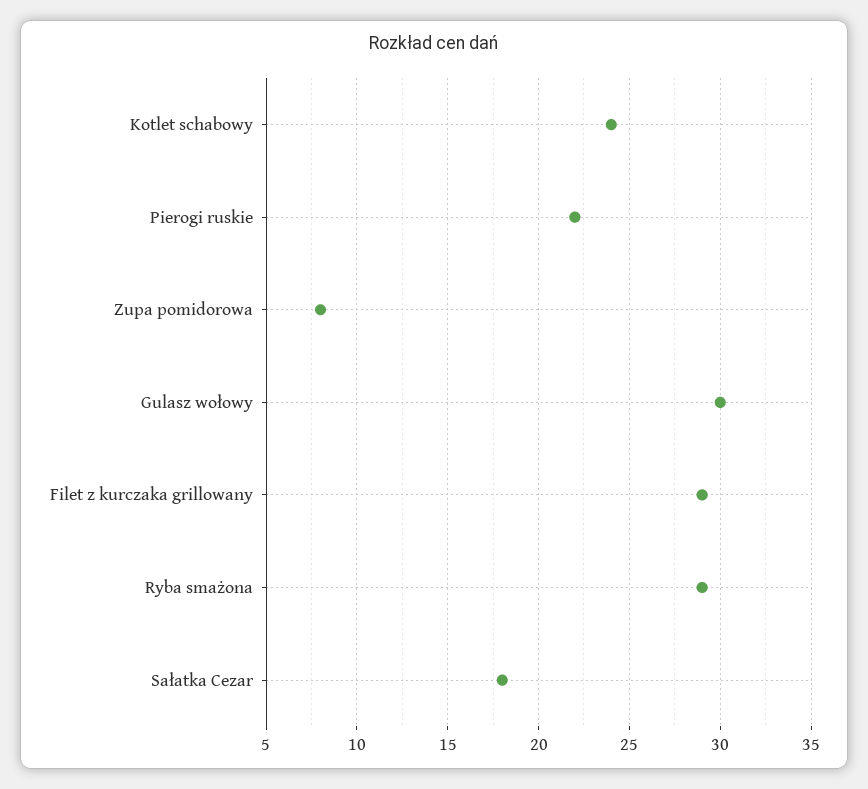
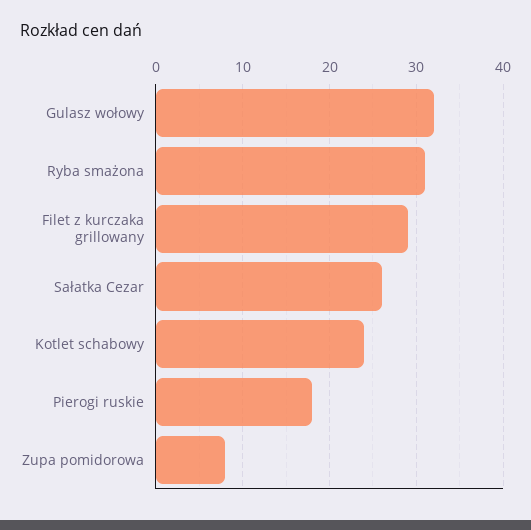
Pierogi ruskie: 22 -> 18
Gulasz wołowy: 30 -> 32
Ryba smażona: 29 -> 31
Sałatka Cezar: 18 -> 26

